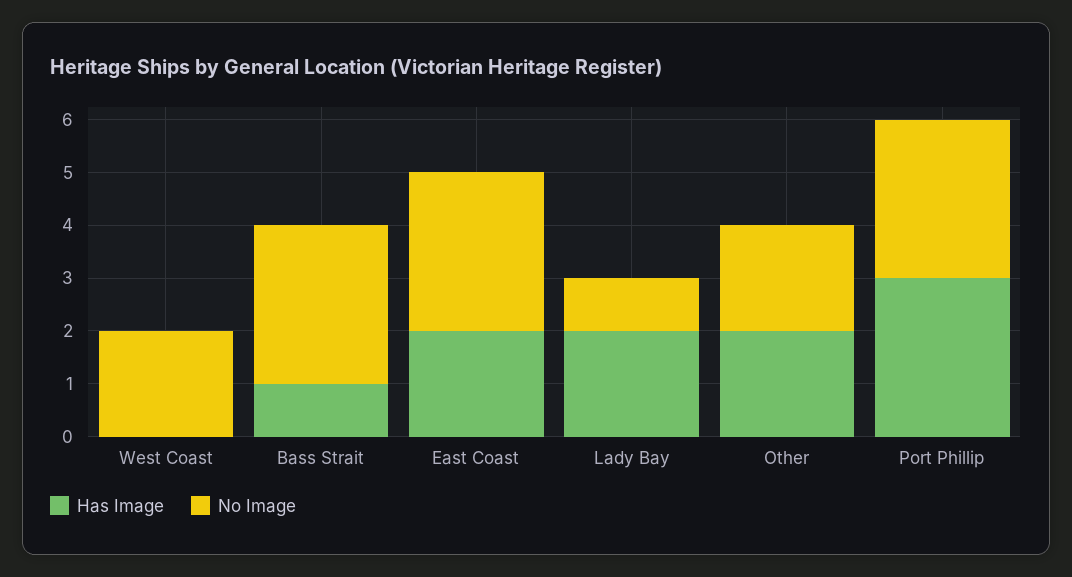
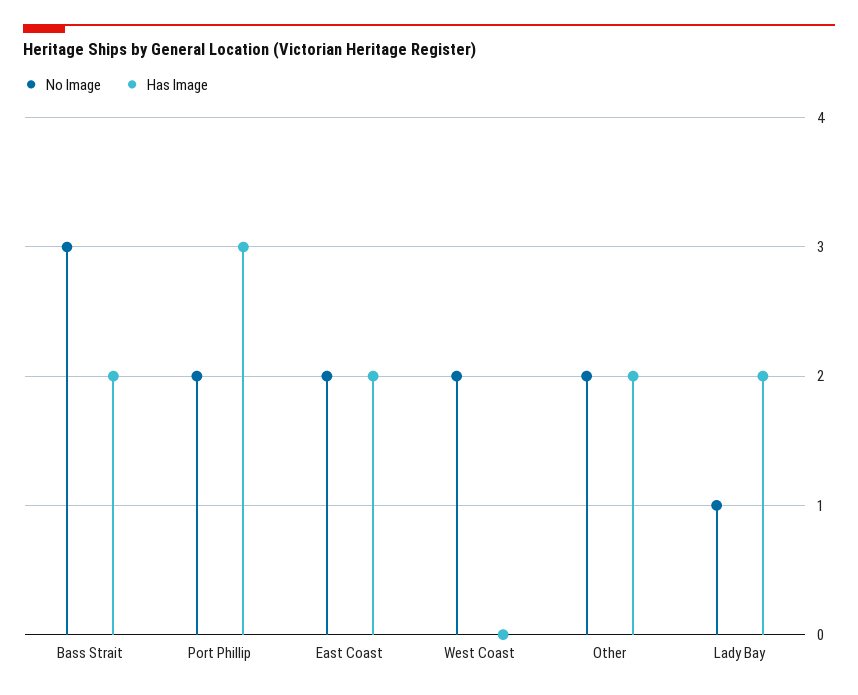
Has Image, Bass Strait: 1 -> 2
No Image, East Coast: 3 -> 2
No Image, Port Phillip: 3 -> 2

